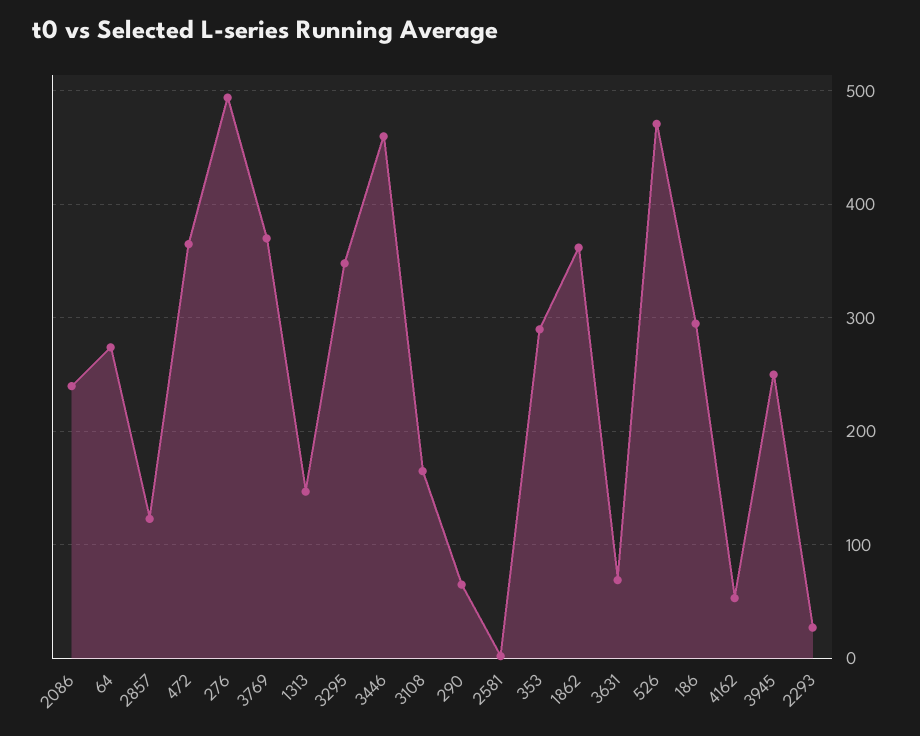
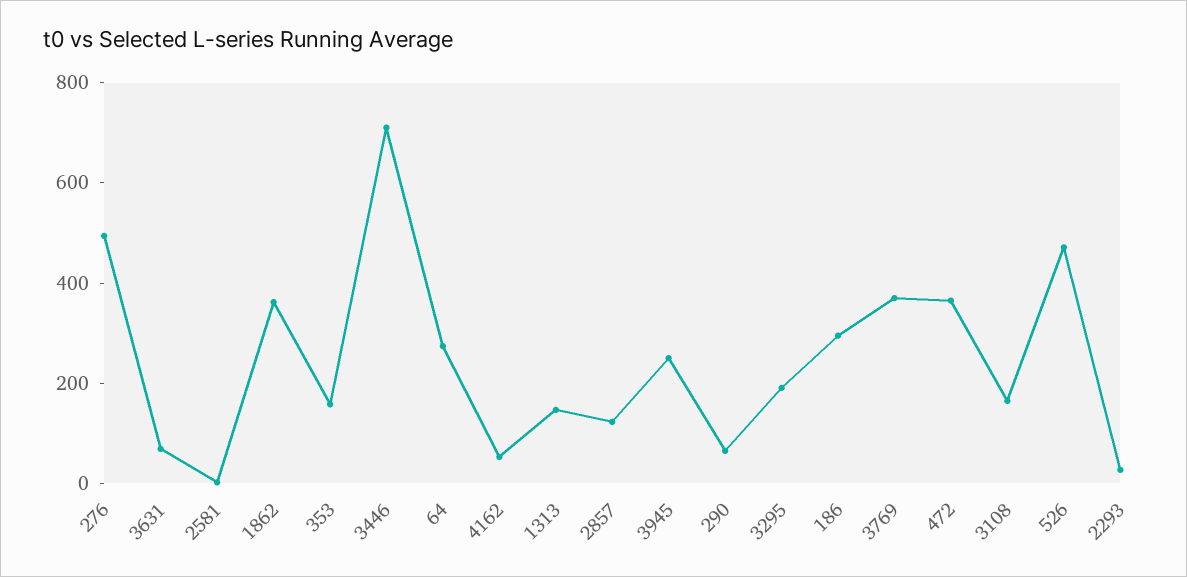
2086: 240 -> none
3295: 350 -> 200
3446: 460 -> 700
353: 290 -> 150

